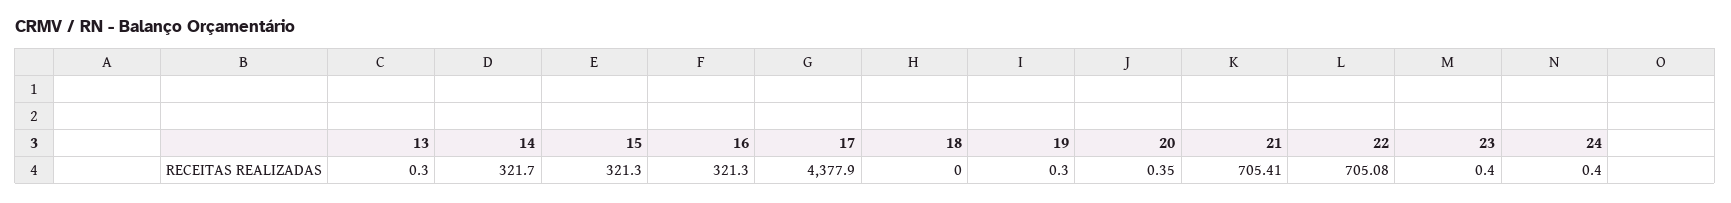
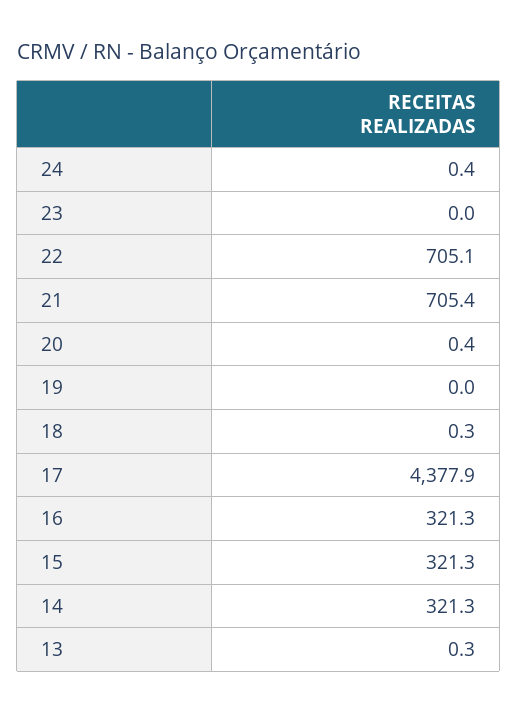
14: 321.7 -> 321.3
18: 0 -> 0.3
19: 0.3 -> 0
23: 0.4 -> 0

